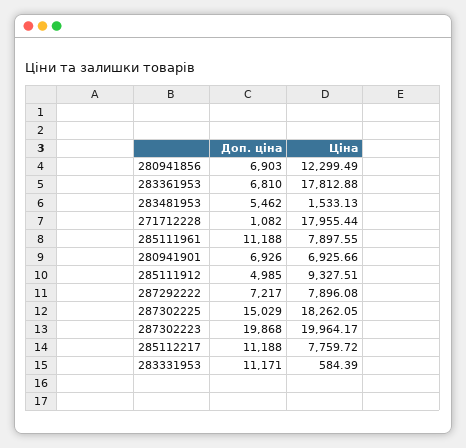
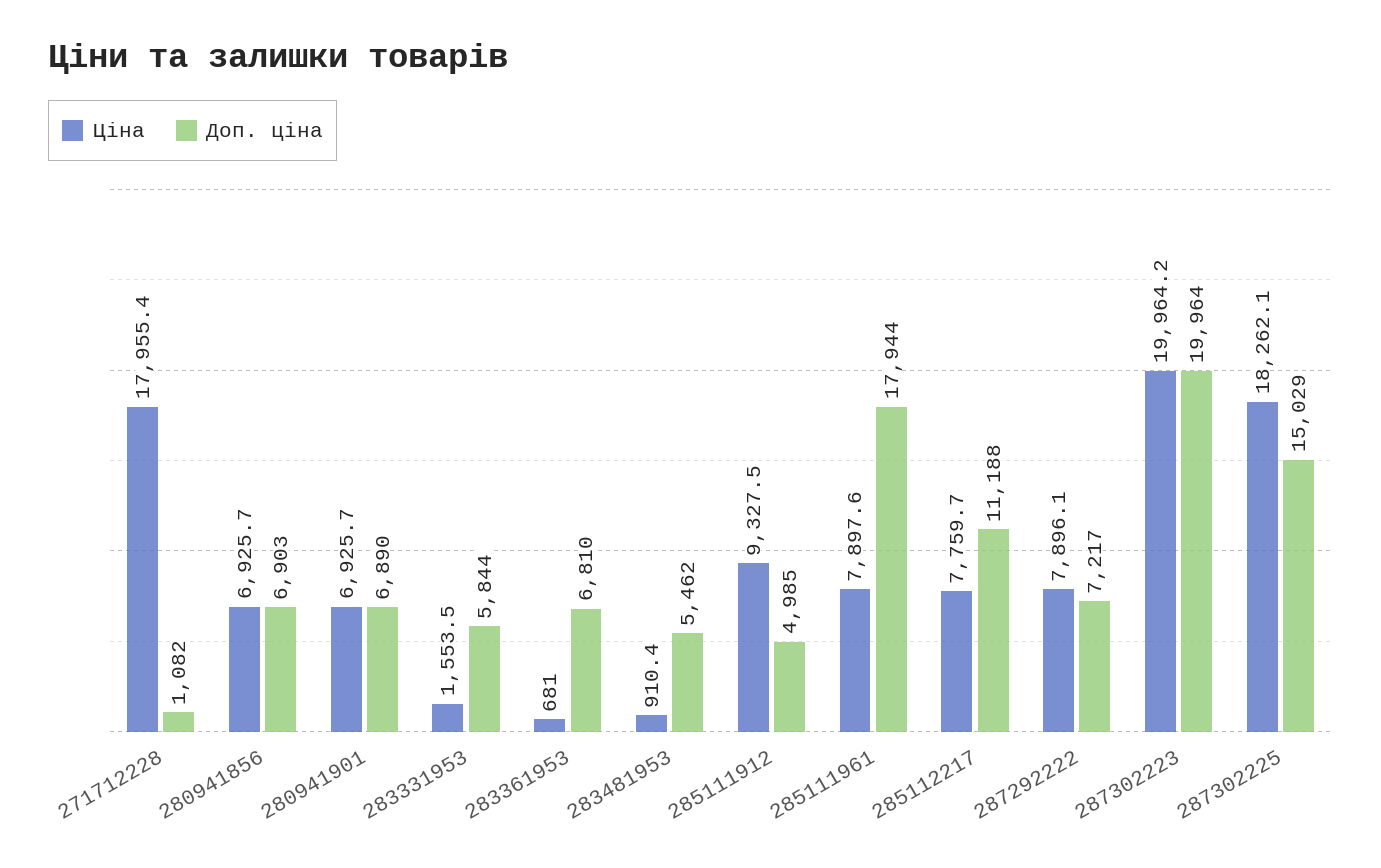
Ціна, 280941856: 12299.49 -> 6925.7
Ціна, 283361953: 17812.88 -> 681
Ціна, 283481953: 1533.13 -> 910.4
Доп. ціна, 285111961: 11188 -> 17944
Доп. ціна, 280941901: 6926 -> 6890
Доп. ціна, 287302223: 19868 -> 19964
Доп. ціна, 283331953: 11171 -> 5844
Ціна, 283331953: 584.39 -> 1553.5

